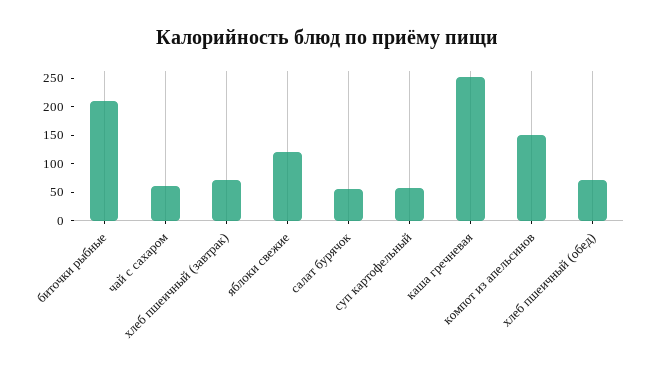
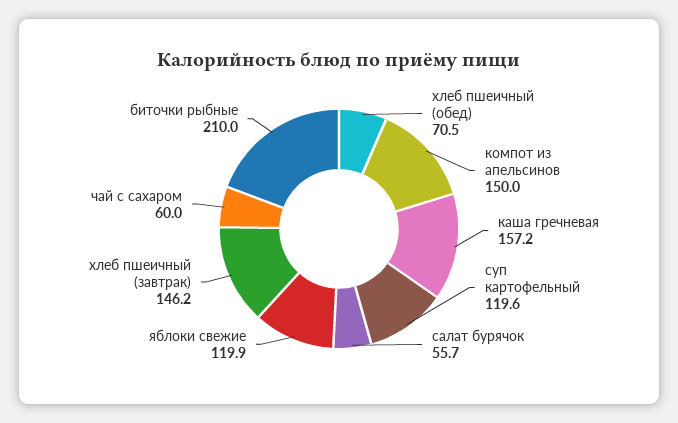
хлеб пшеичный (завтрак): 75 -> 146.2
суп картофельный: 50 -> 119.6
каша гречневая: 250 -> 157.2

